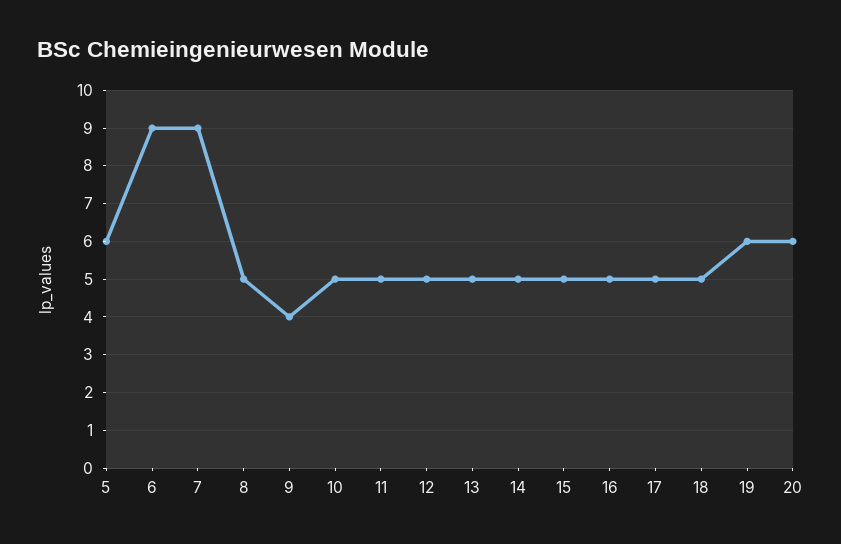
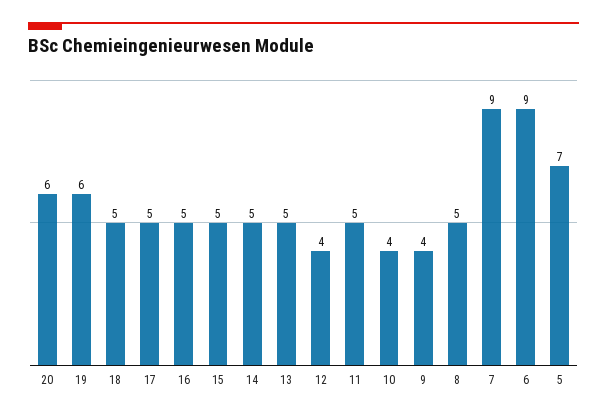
5: 6 -> 7
10: 5 -> 4
12: 5 -> 4

